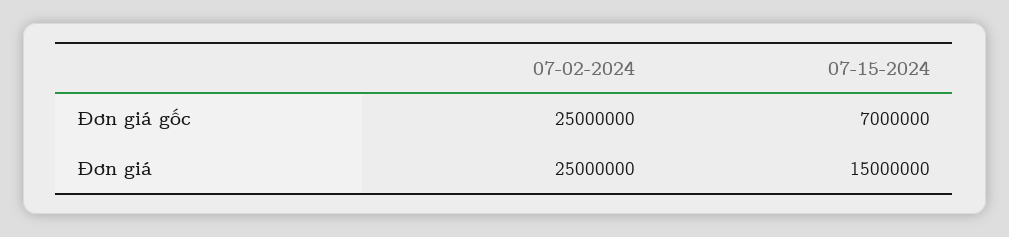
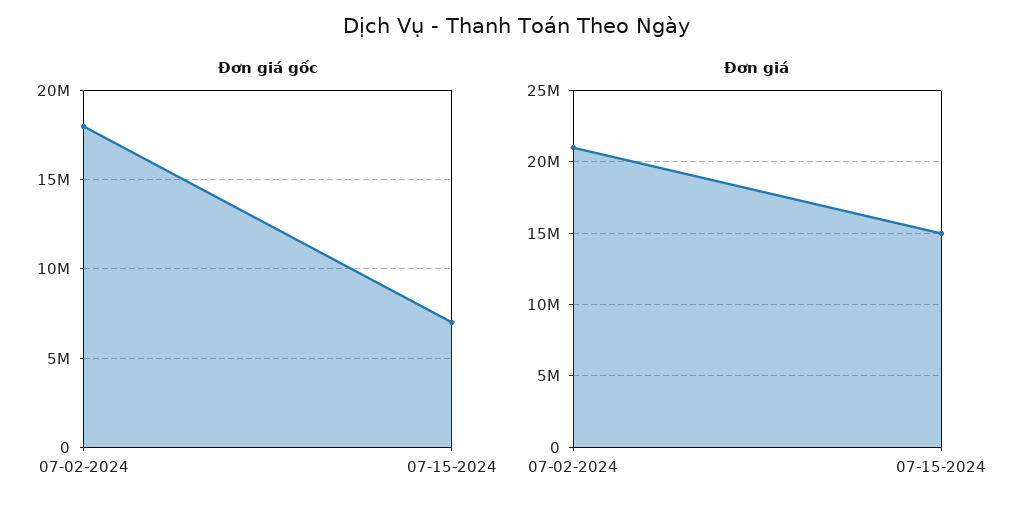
Đơn giá gốc, 07-02-2024: 25000000 -> 18000000
Đơn giá, 07-02-2024: 25000000 -> 21000000

